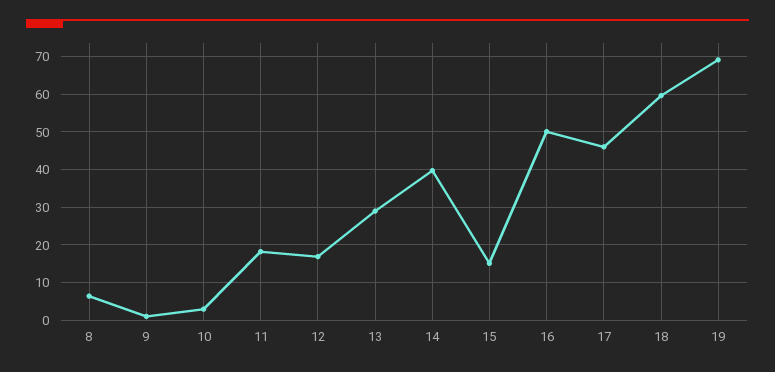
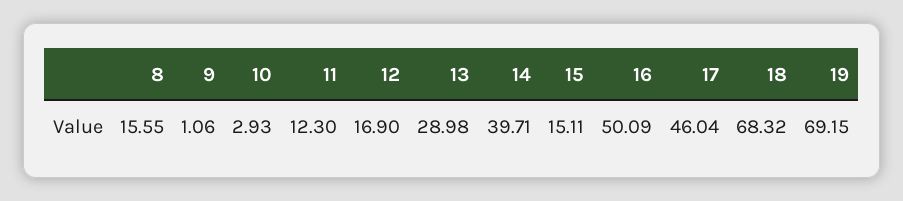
8: 6 -> 15.55
11: 18 -> 12.3
18: 60 -> 68.32

